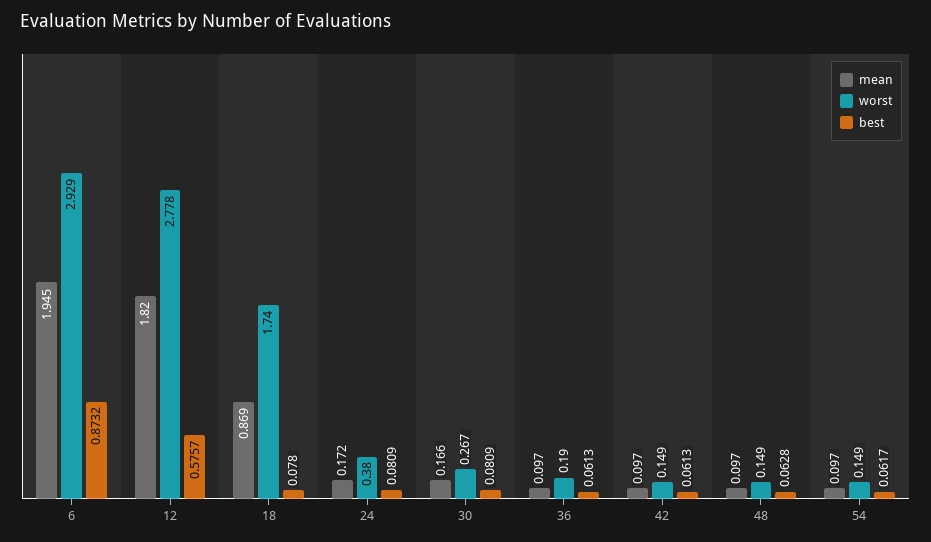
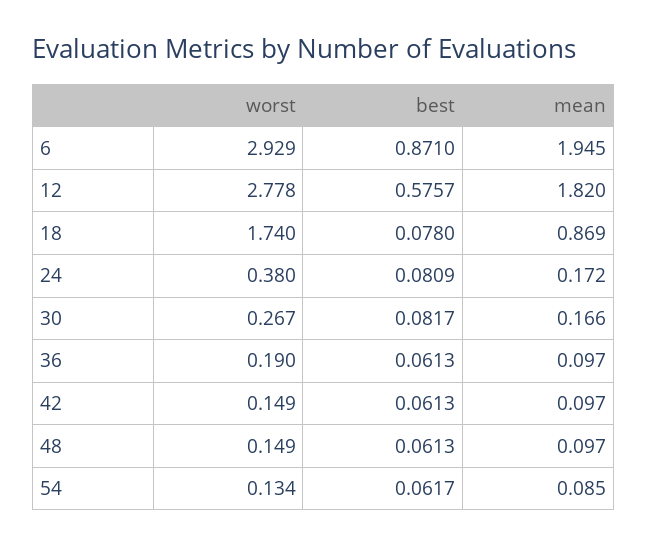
best, 6: 0.8732 -> 0.871
best, 30: 0.0809 -> 0.0817
best, 48: 0.0628 -> 0.0613
mean, 54: 0.097 -> 0.085
worst, 54: 0.149 -> 0.134

